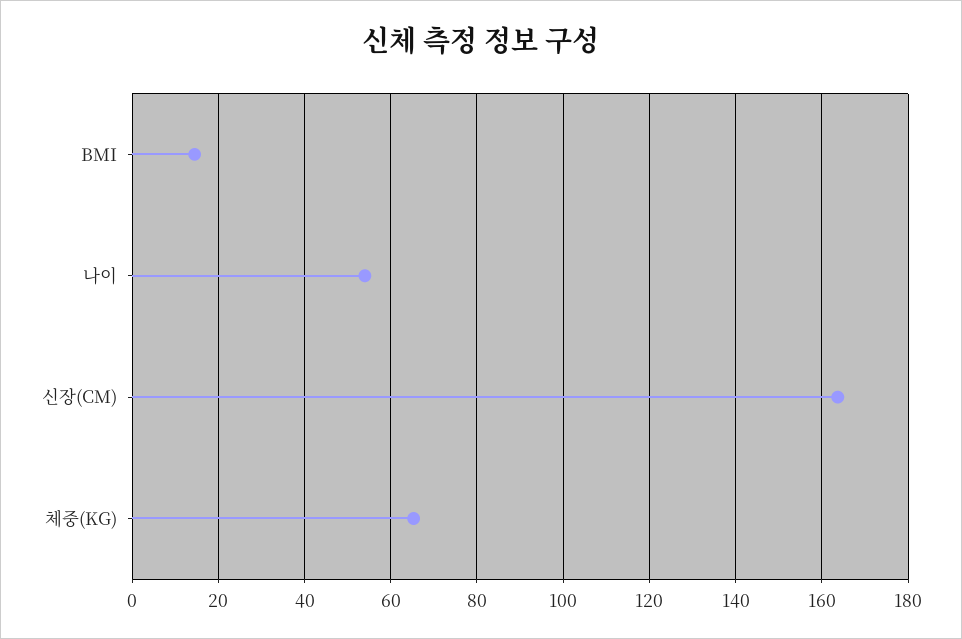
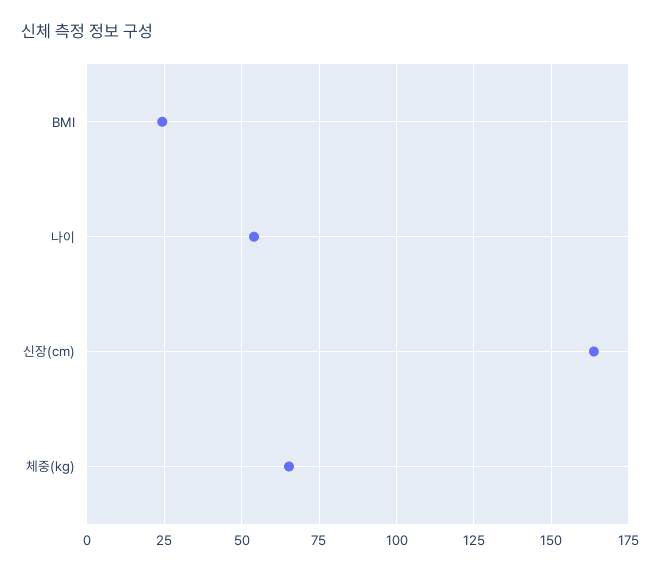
BMI: 14 -> 25

